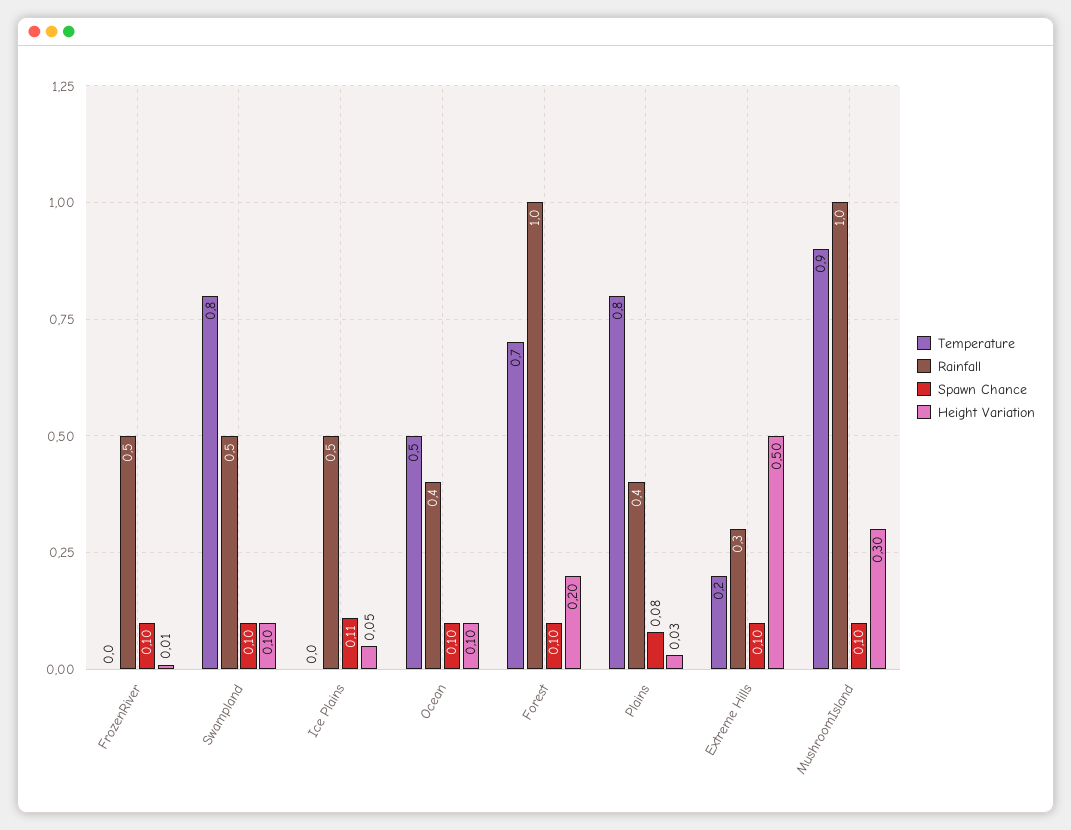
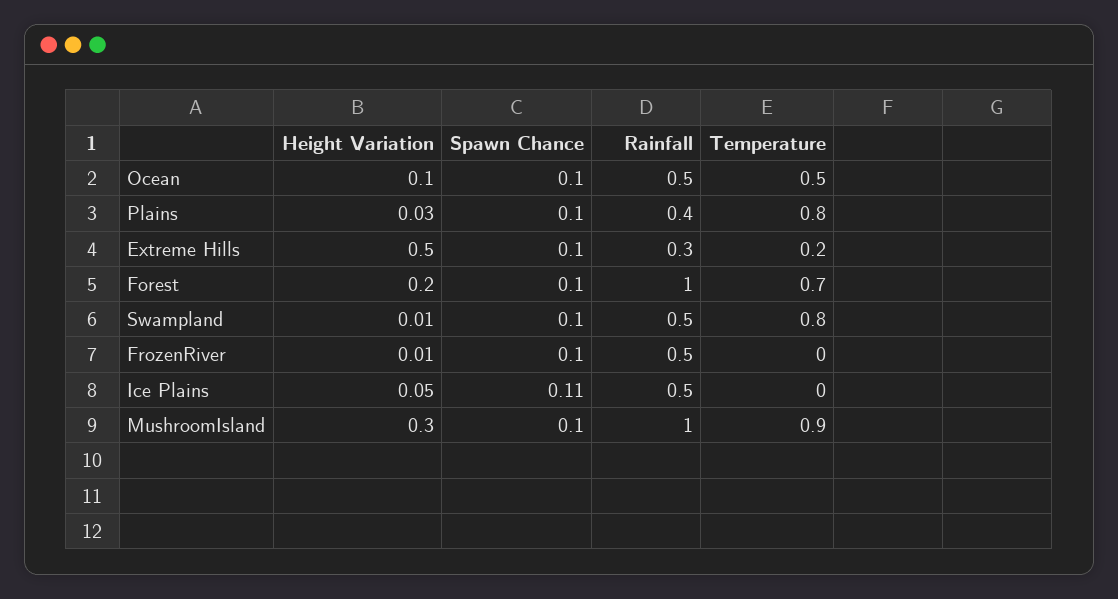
Height Variation, Swampland: 0.1 -> 0.01
Rainfall, Ocean: 0.4 -> 0.5
Spawn Chance, Plains: 0.08 -> 0.1

